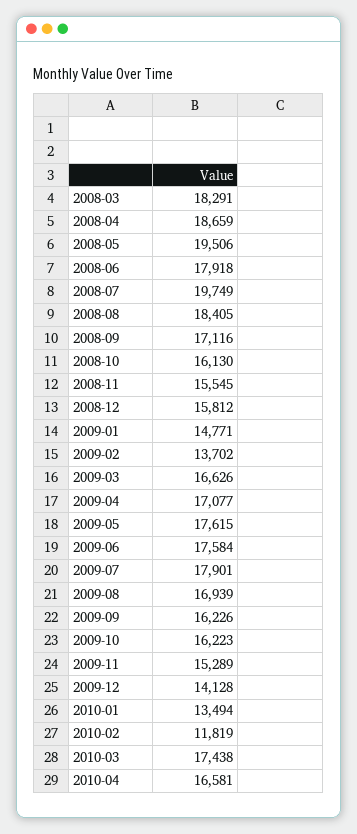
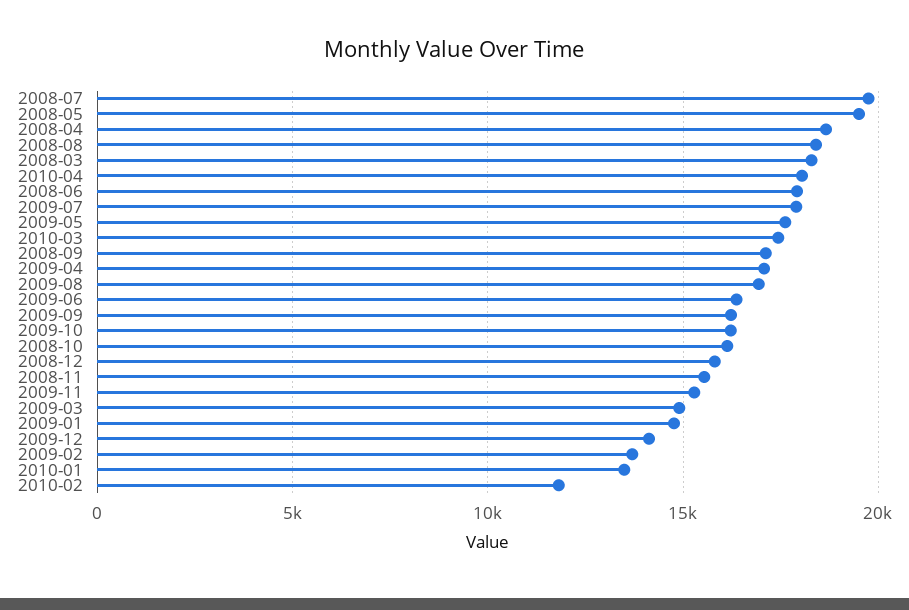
2009-03: 16626 -> 15000
2009-06: 17584 -> 16500
2010-04: 16581 -> 18000

